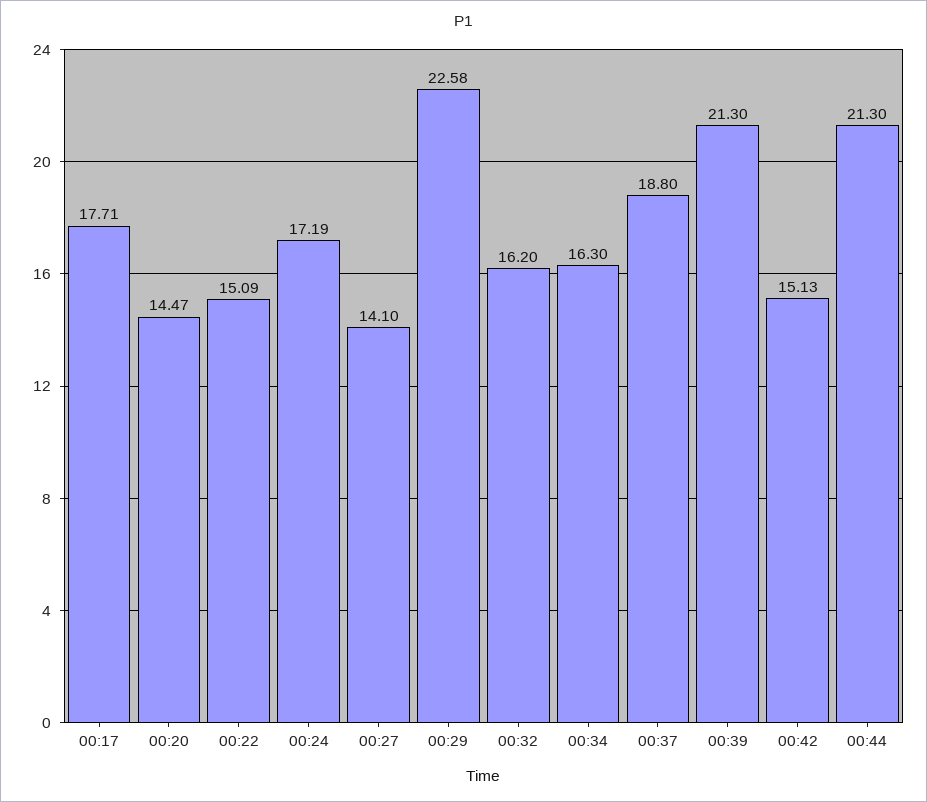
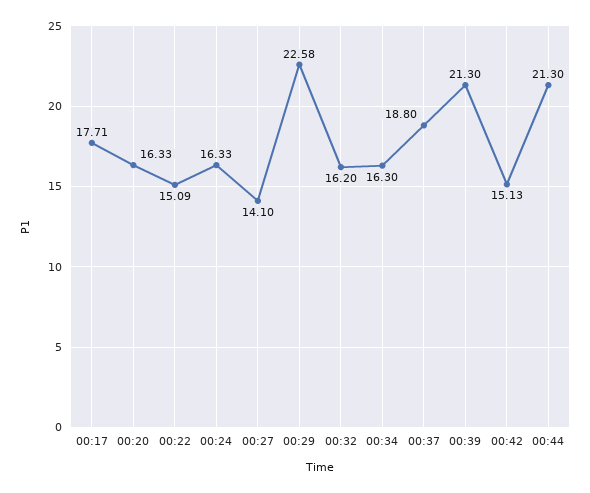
00:20: 14.47 -> 16.33
00:24: 17.19 -> 16.33

